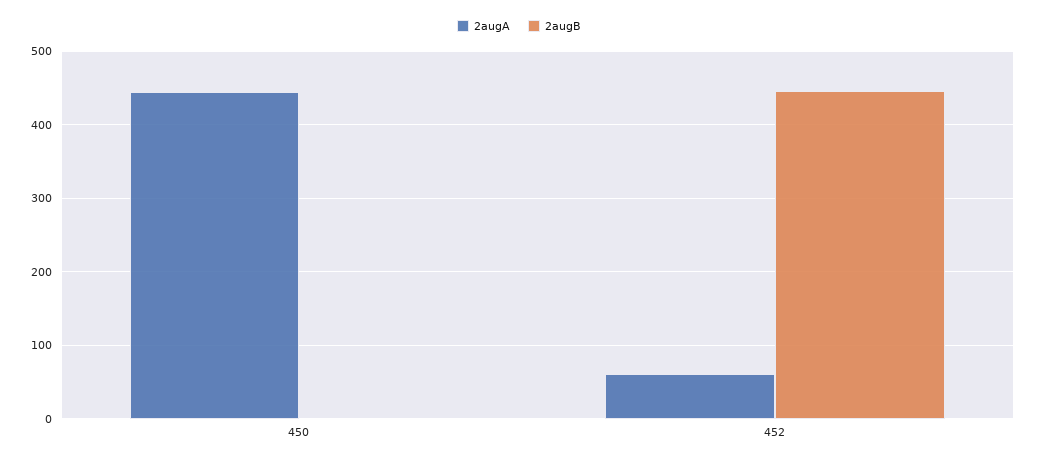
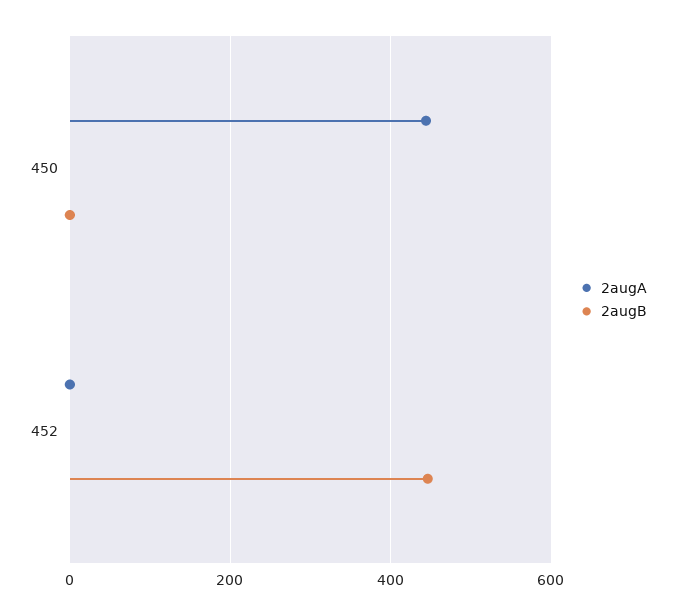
2augA, 452: 60 -> 0

